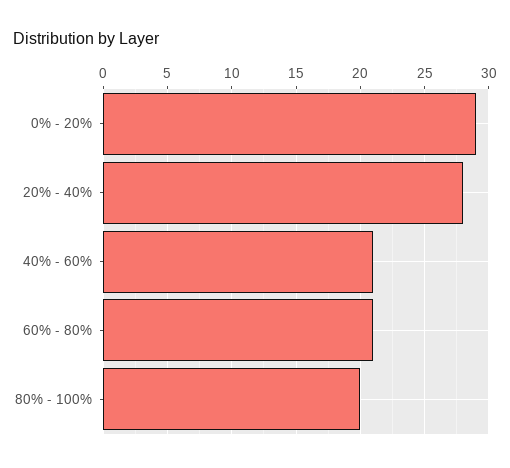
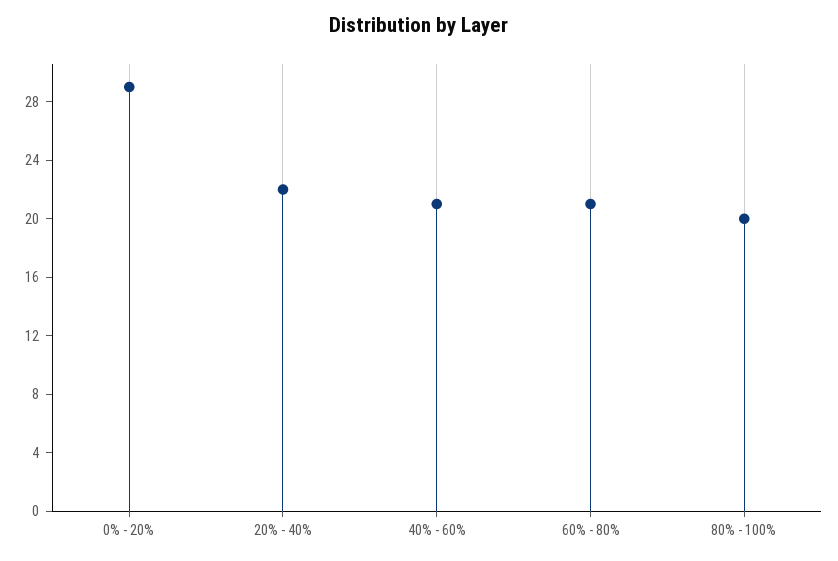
20% - 40%: 28 -> 22

